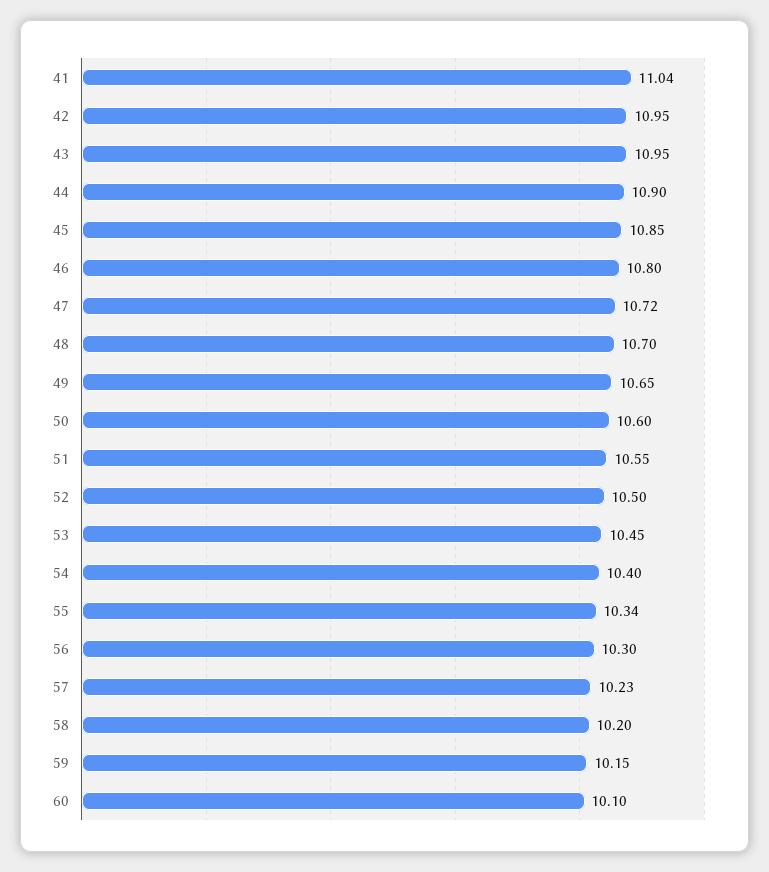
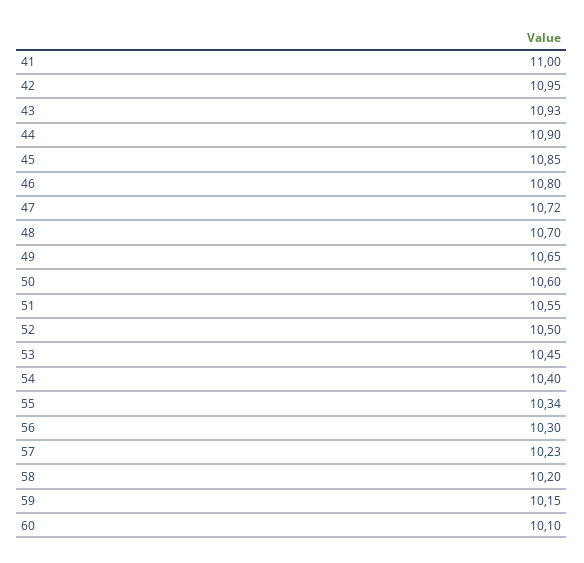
41: 11.04 -> 11
43: 10.95 -> 10.93

